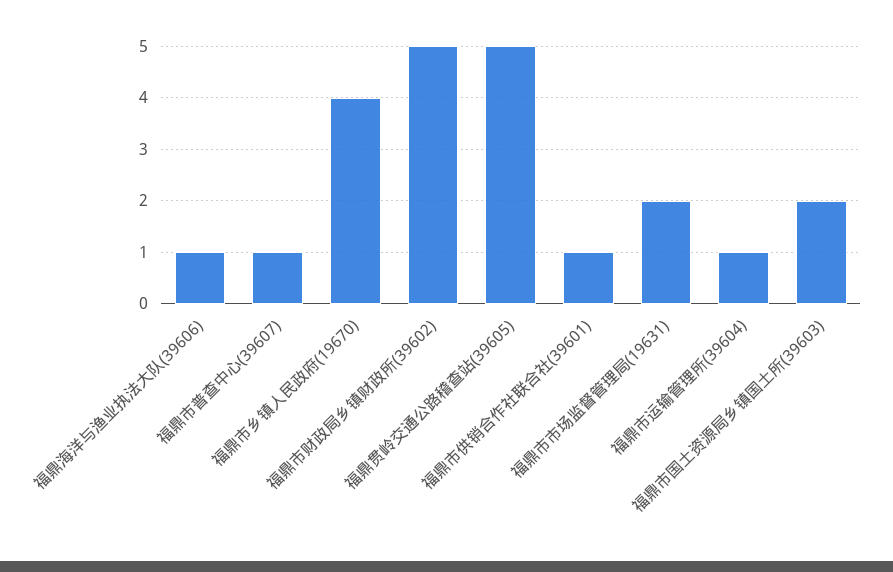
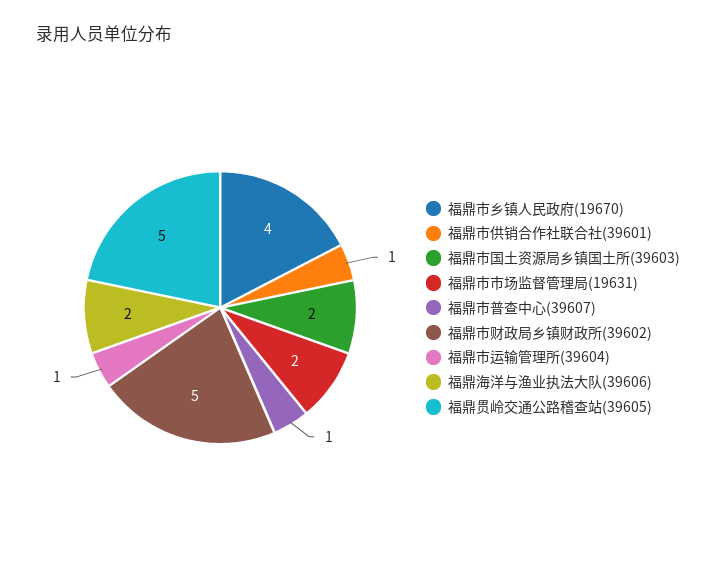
福鼎海洋与渔业执法大队(39606): 1 -> 2

